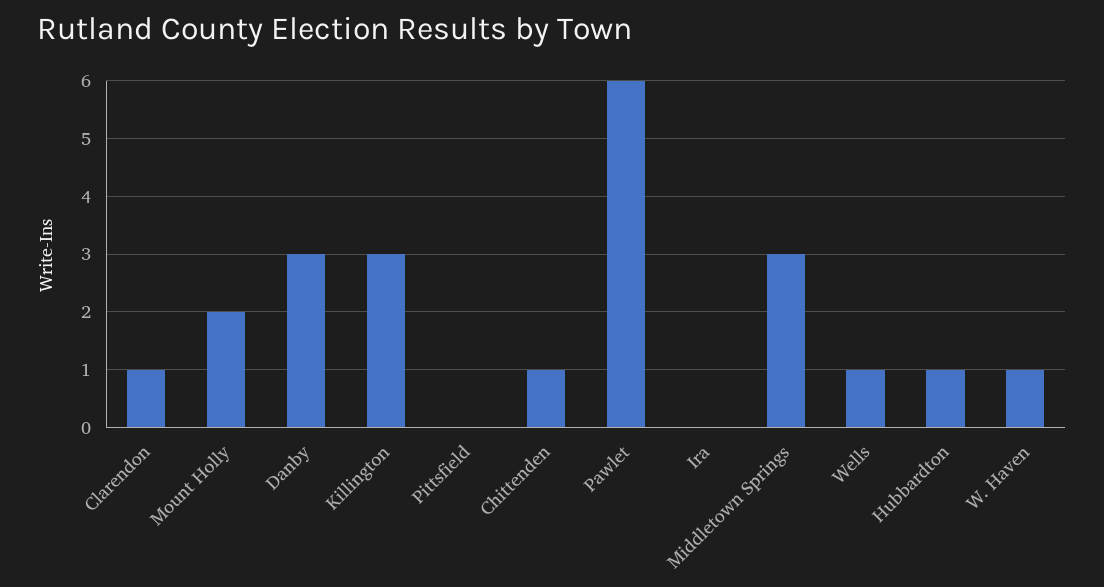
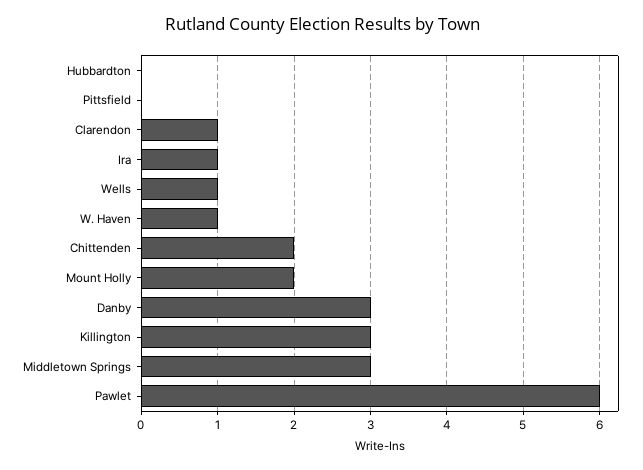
Chittenden: 1 -> 2
Ira: 0 -> 1
Hubbardton: 1 -> 0

